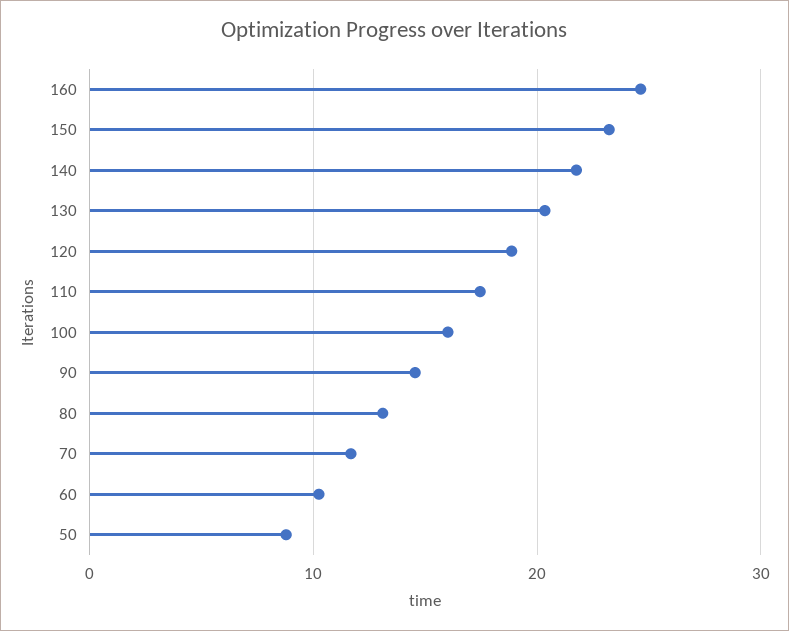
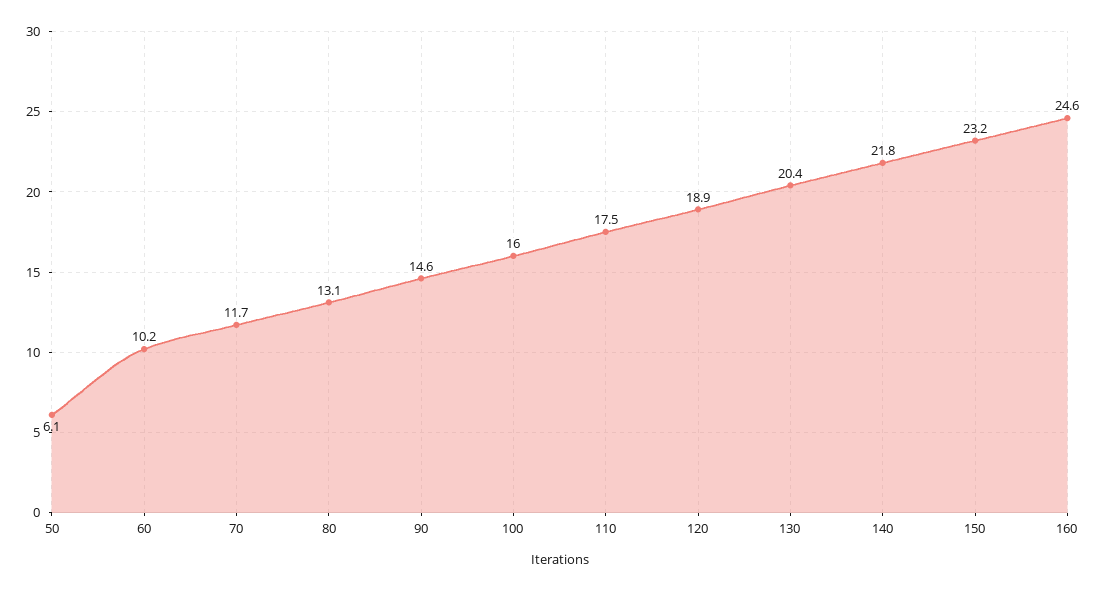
50: 9 -> 6.1

